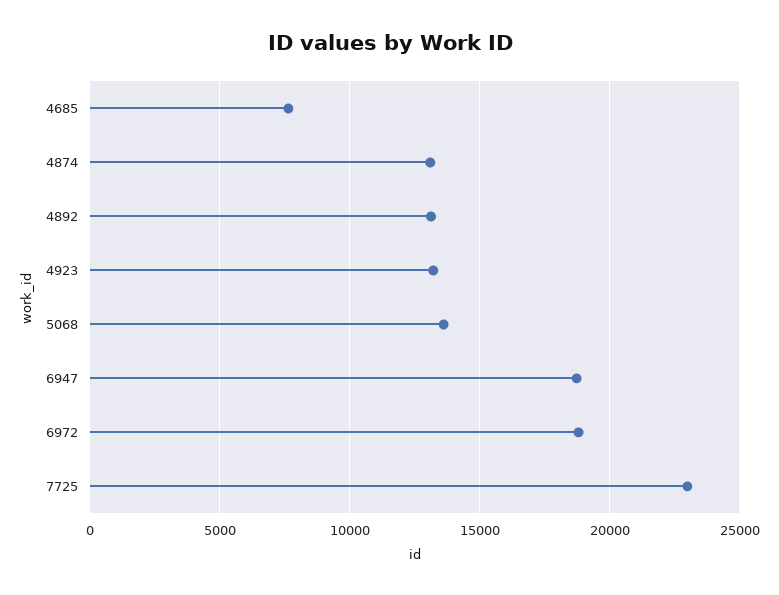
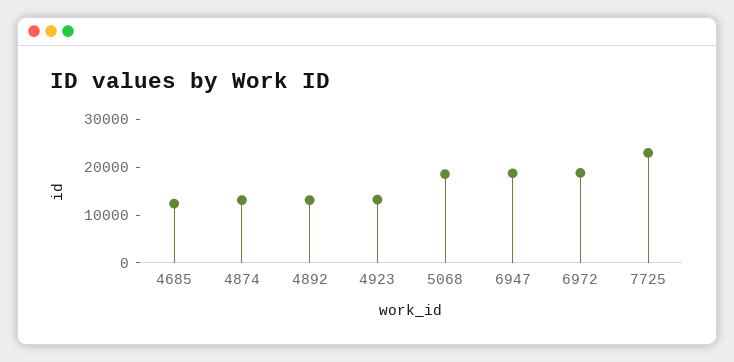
4685: 7500 -> 12000
5068: 13500 -> 18000

